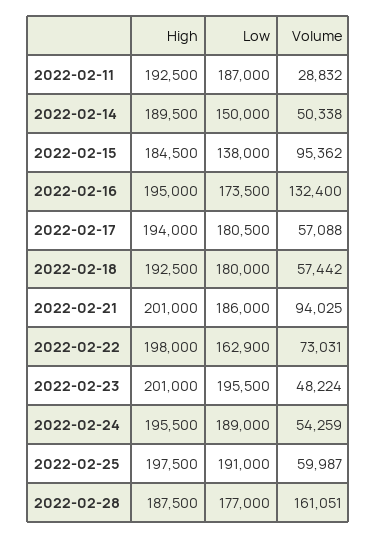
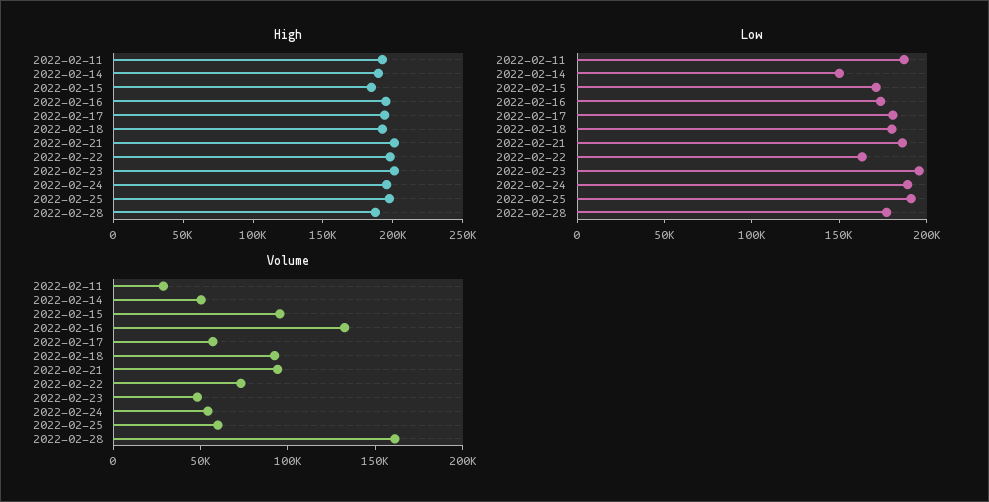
Low, 2022-02-15: 138000 -> 170000
Volume, 2022-02-18: 57442 -> 90000

